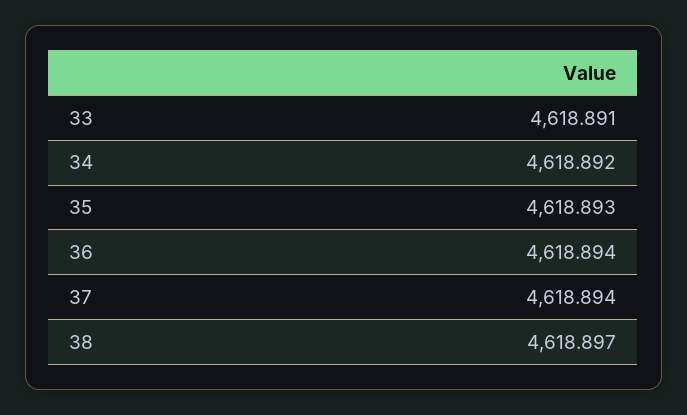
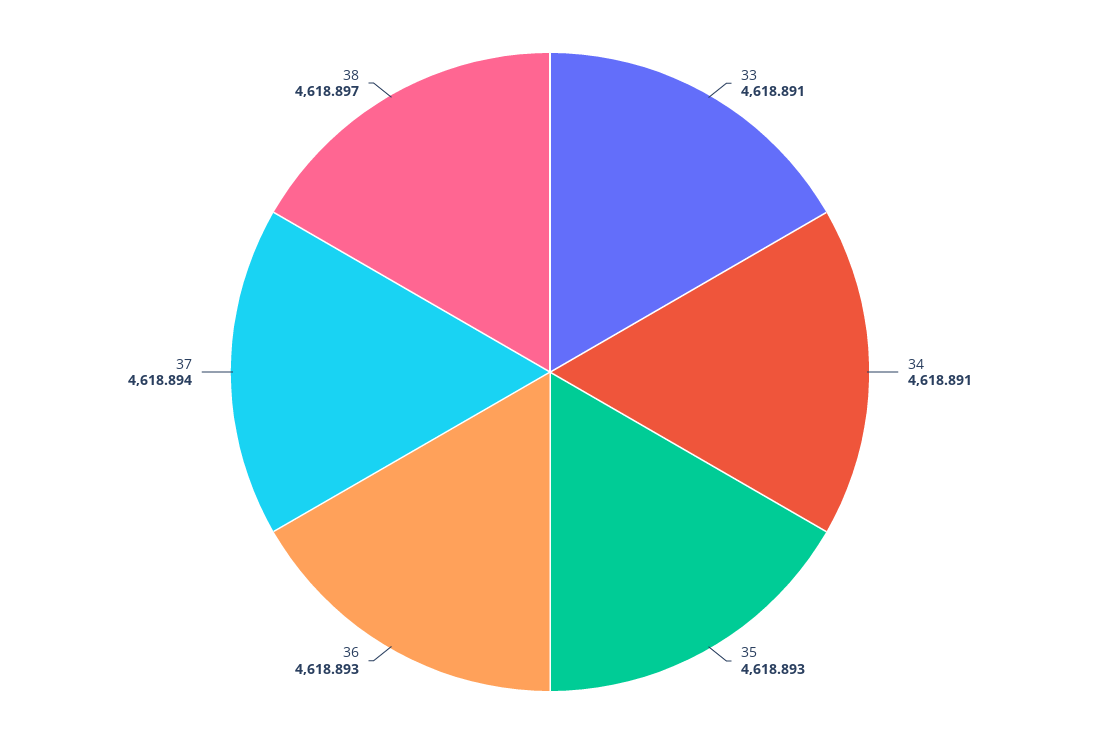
34: 4618.892 -> 4618.891
36: 4618.894 -> 4618.893

